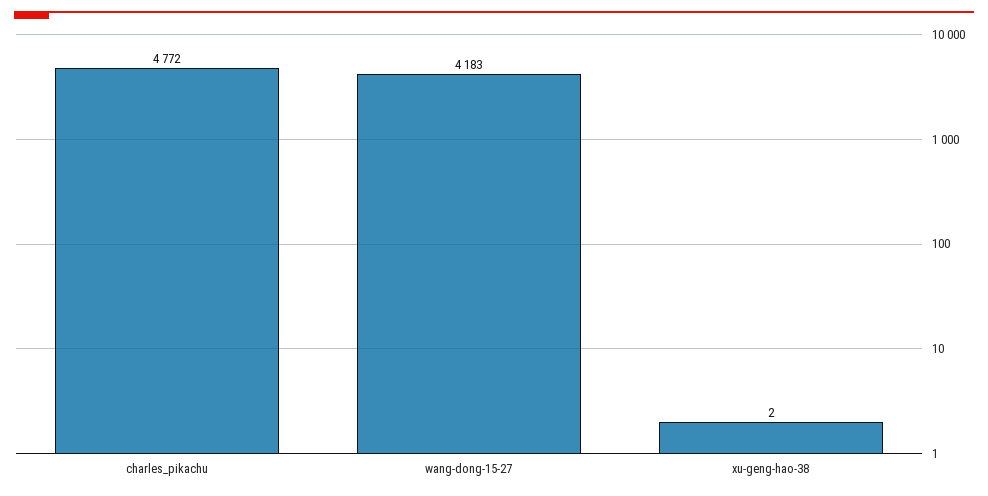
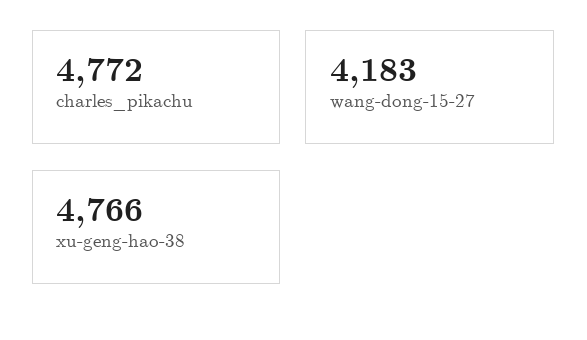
xu-geng-hao-38: 2 -> 4766

